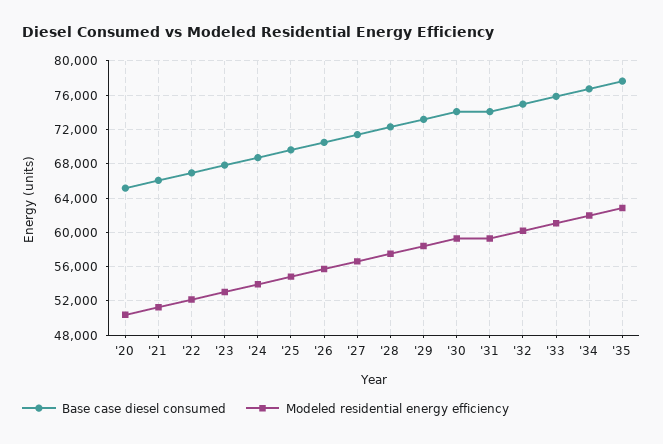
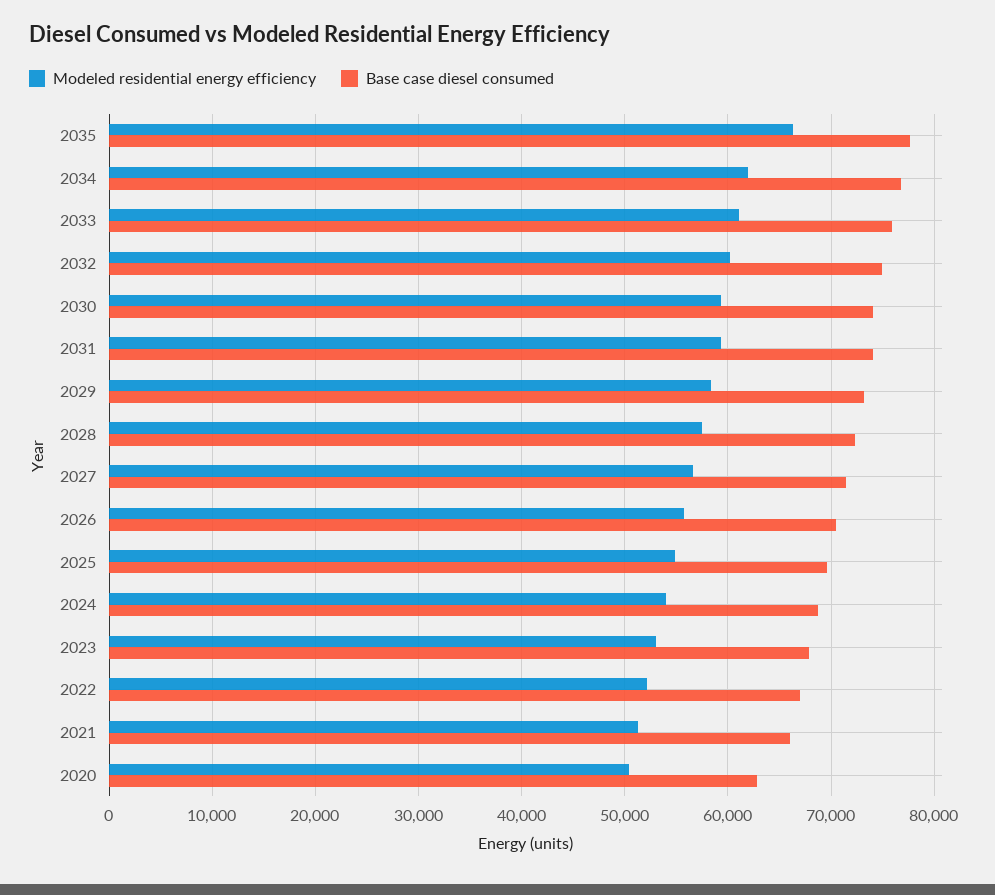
Base case diesel consumed, '20: 65000 -> 63000
Modeled residential energy efficiency, '35: 63000 -> 66000

